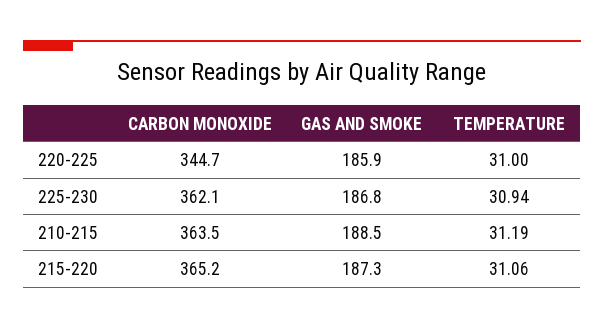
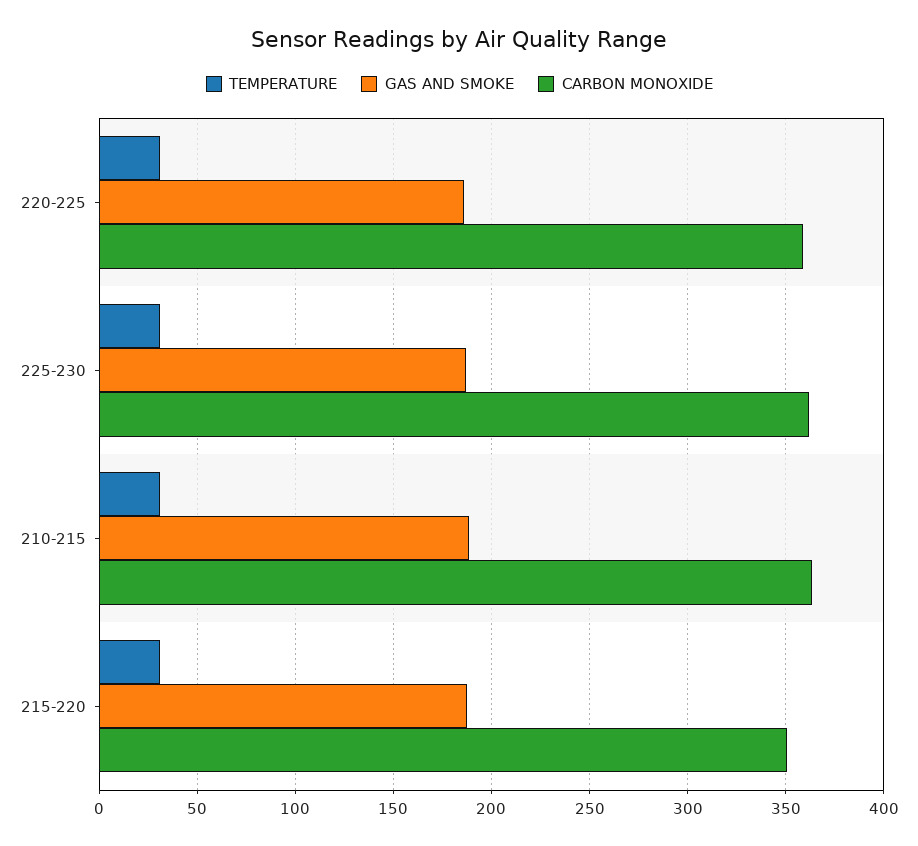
CARBON MONOXIDE, 220-225: 344.7 -> 360
CARBON MONOXIDE, 215-220: 365.2 -> 350

